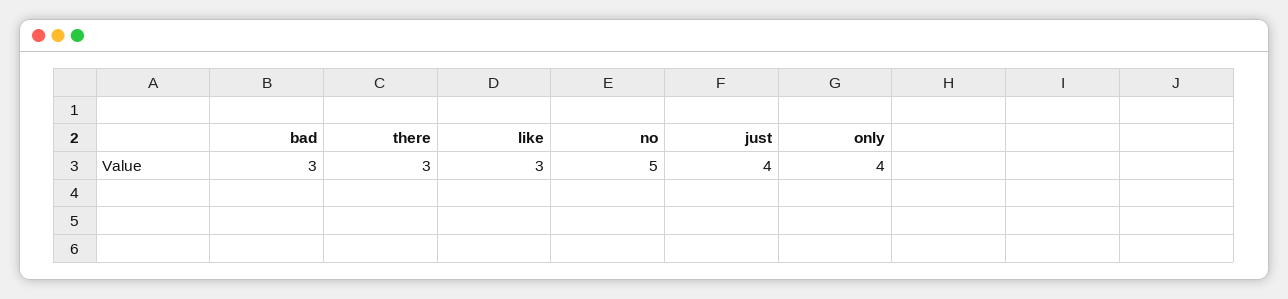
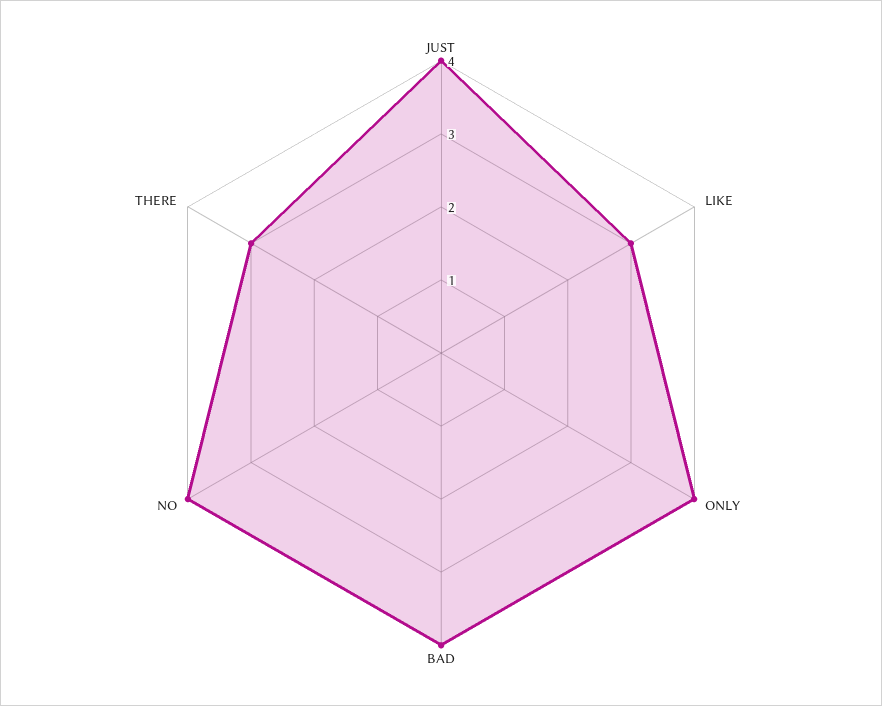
bad: 3 -> 4
no: 5 -> 4

